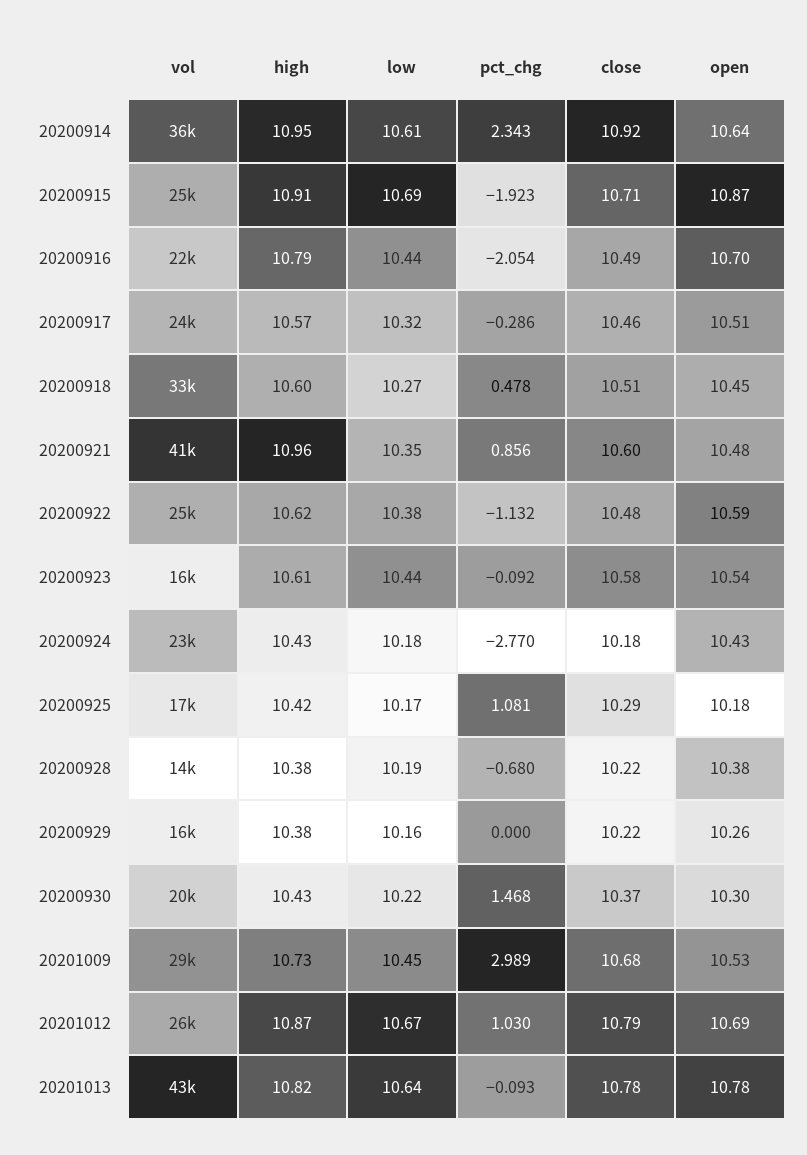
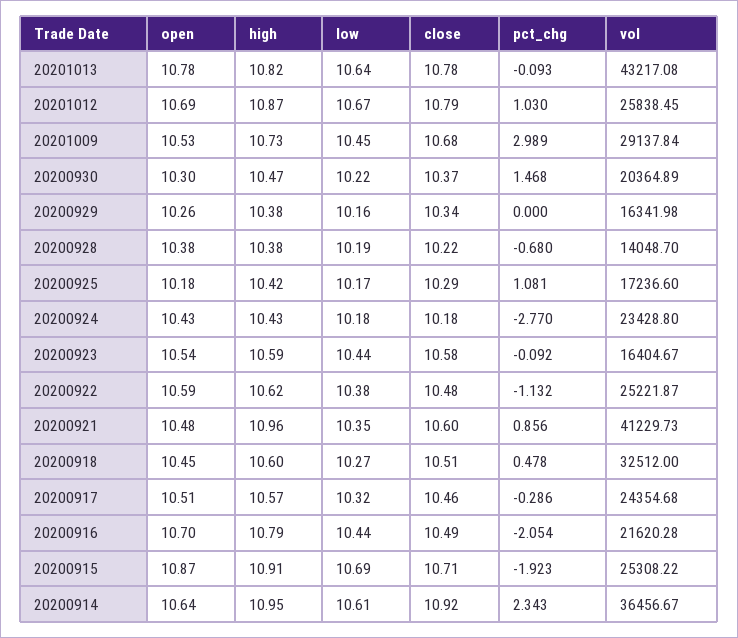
high, 20200923: 10.61 -> 10.59
close, 20200929: 10.22 -> 10.34
high, 20200930: 10.43 -> 10.47

